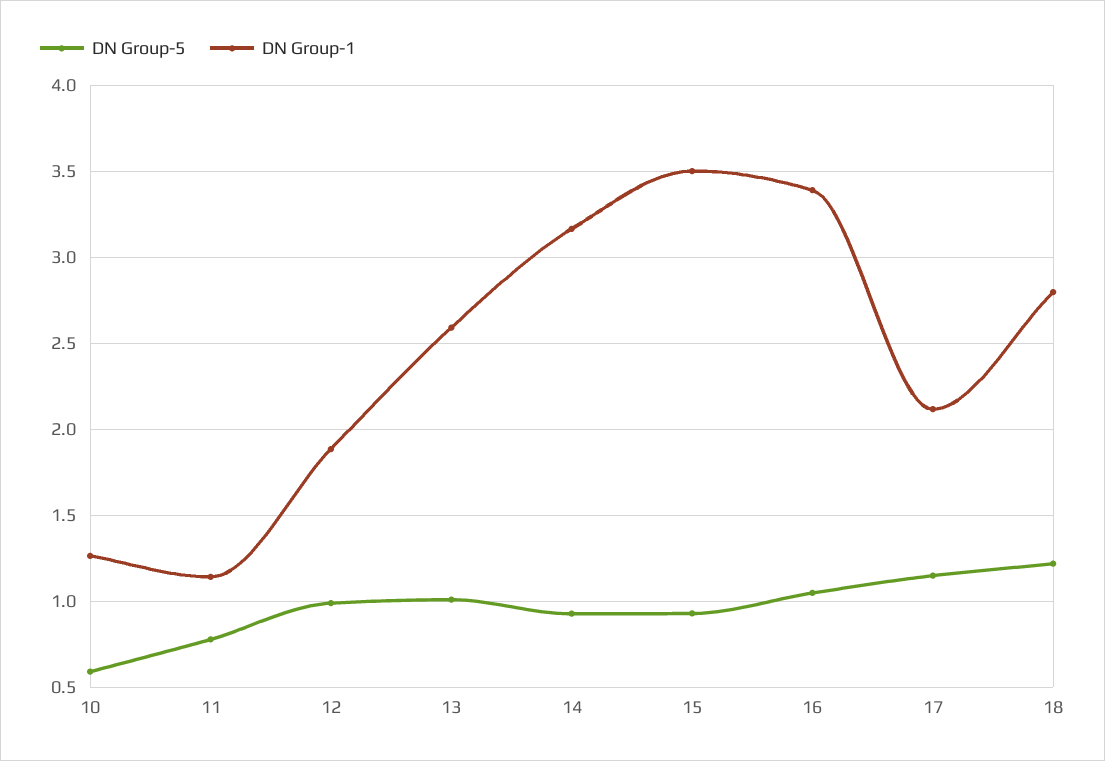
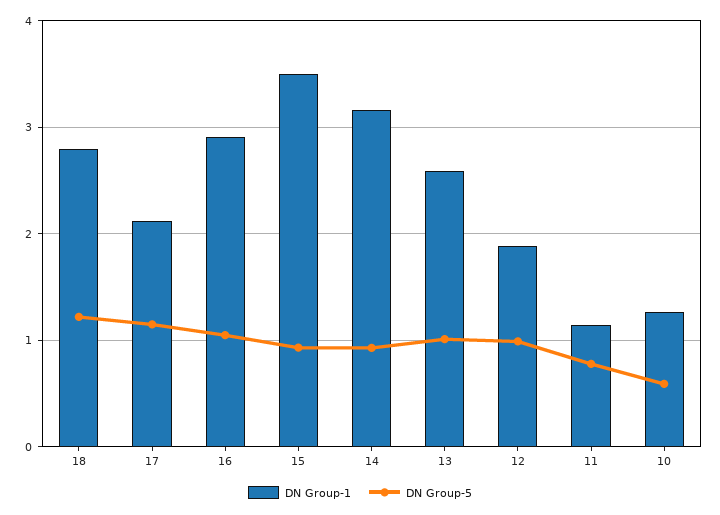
DN Group-1, 16: 3.4 -> 2.9

